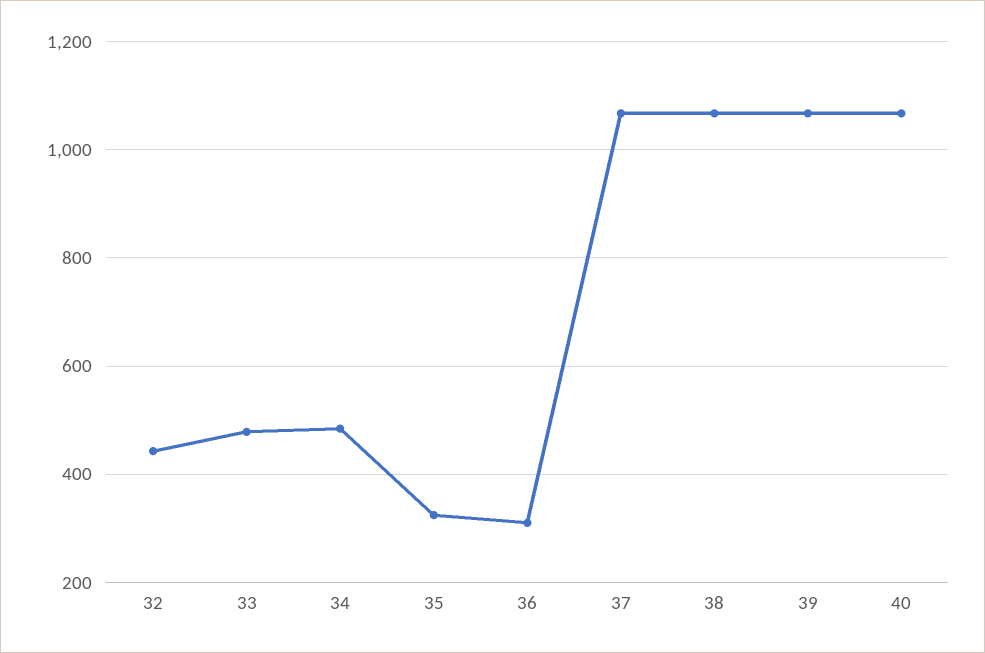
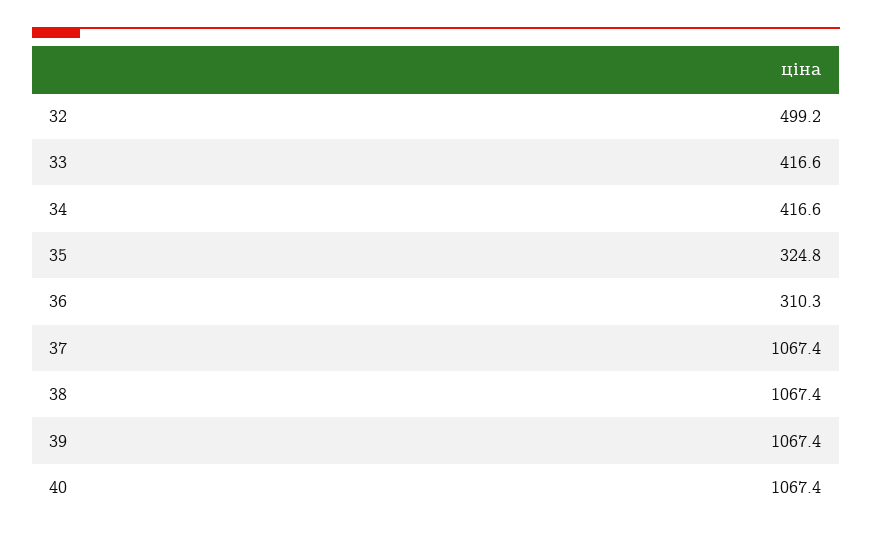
32: 440 -> 499.2
33: 480 -> 416.6
34: 480 -> 416.6

